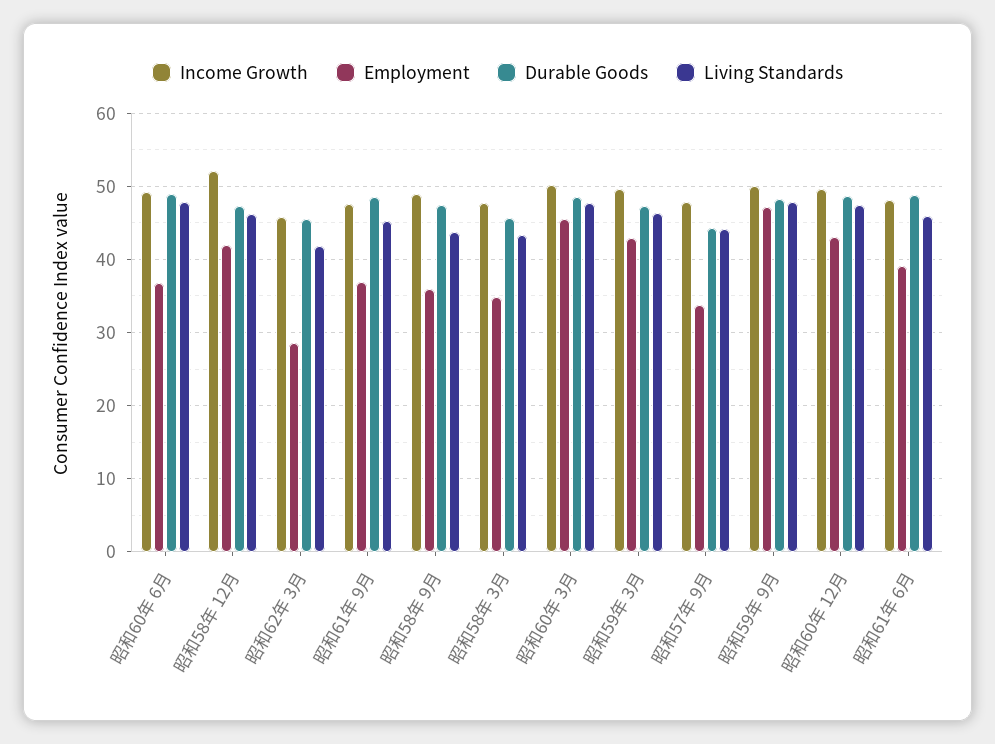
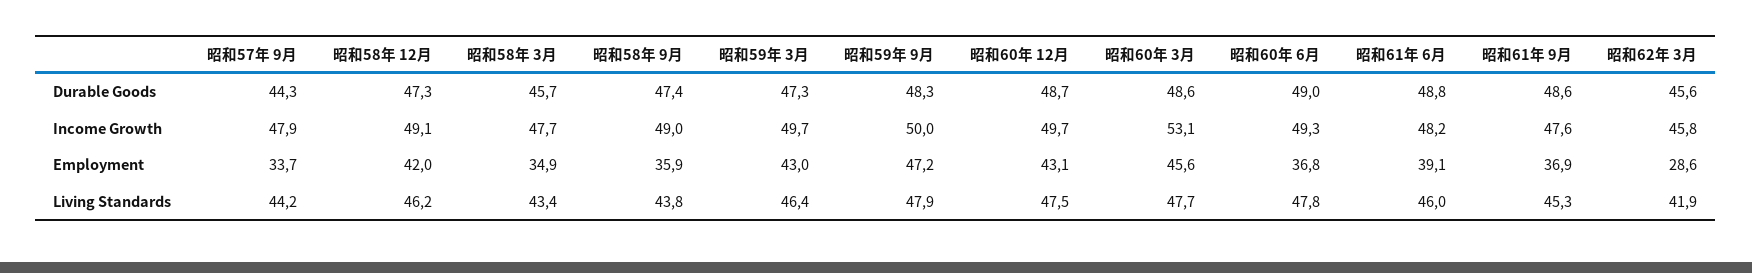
Income Growth, 昭和58年 12月: 52 -> 49.1
Income Growth, 昭和60年 3月: 50 -> 53.1

